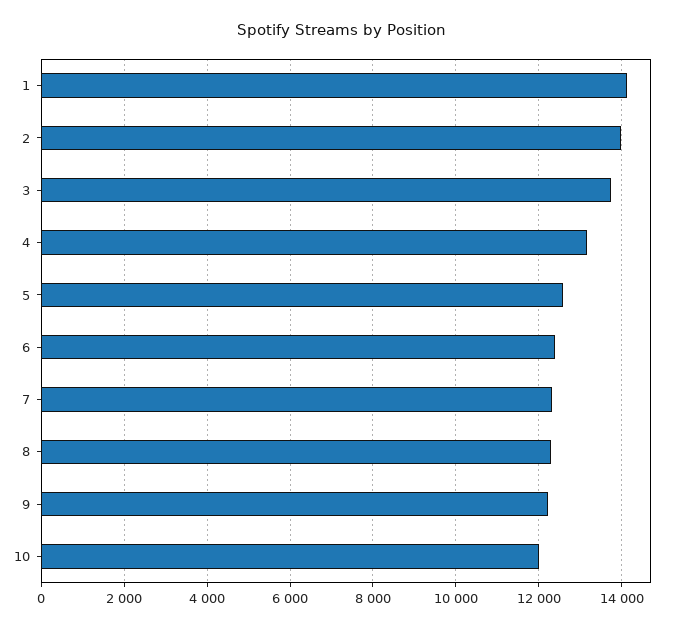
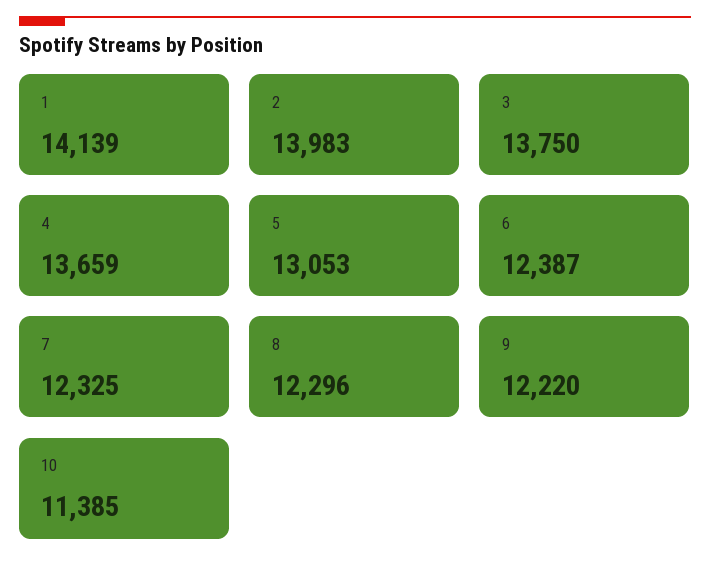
4: 13200 -> 13659
5: 12600 -> 13053
10: 12000 -> 11385

